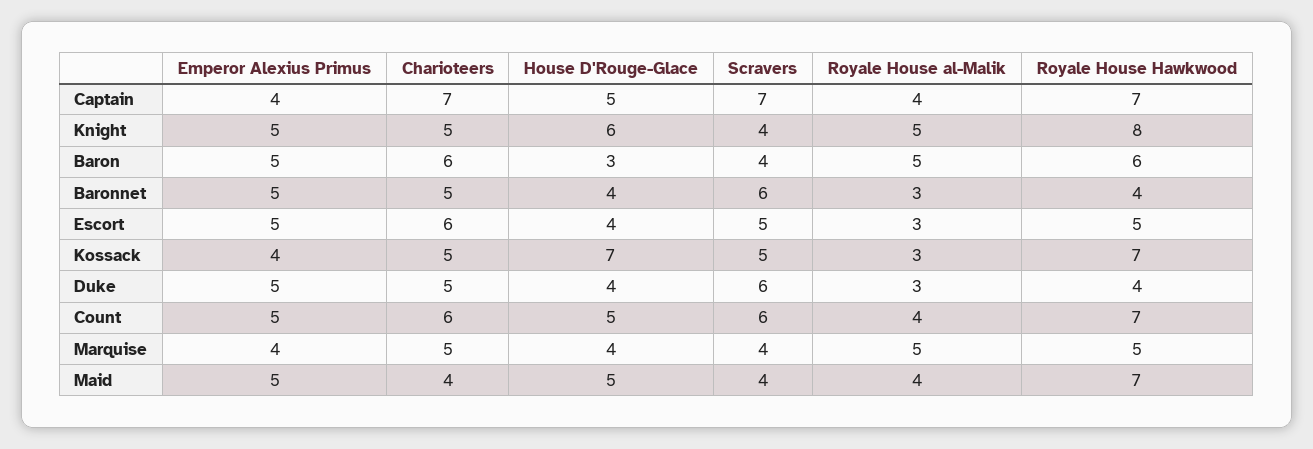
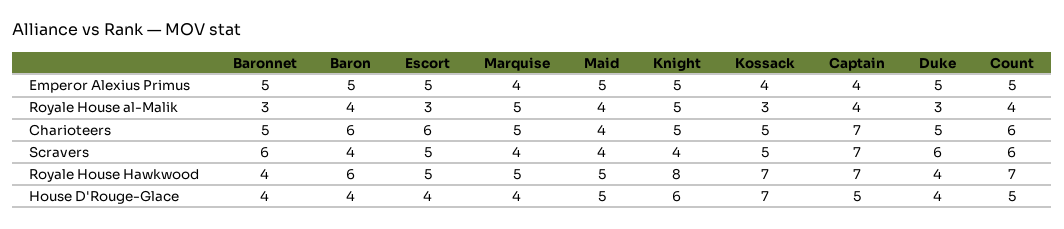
House D'Rouge-Glace, Baron: 3 -> 4
Royale House al-Malik, Baron: 5 -> 4
Royale House Hawkwood, Maid: 7 -> 5

